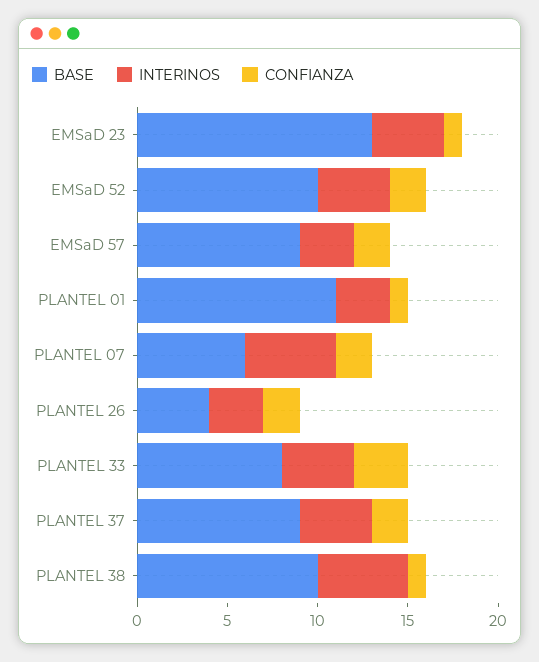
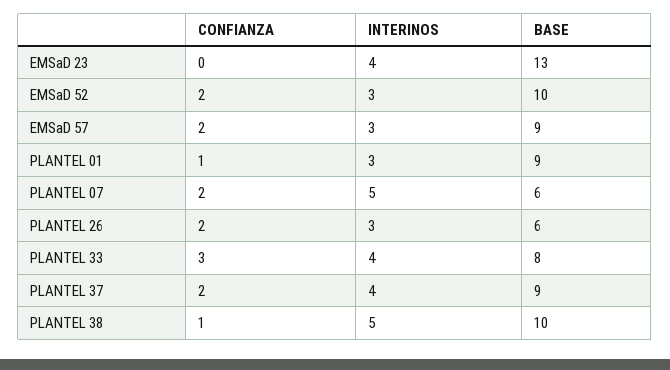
CONFIANZA, EMSaD 23: 1 -> 0
INTERINOS, EMSaD 52: 4 -> 3
BASE, PLANTEL 01: 11 -> 9
BASE, PLANTEL 26: 4 -> 6

